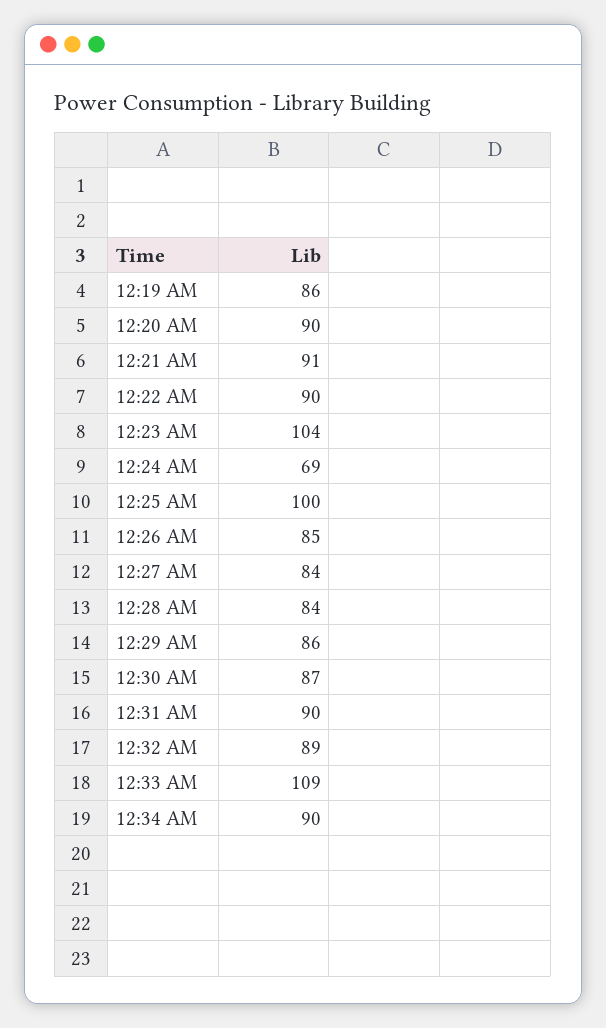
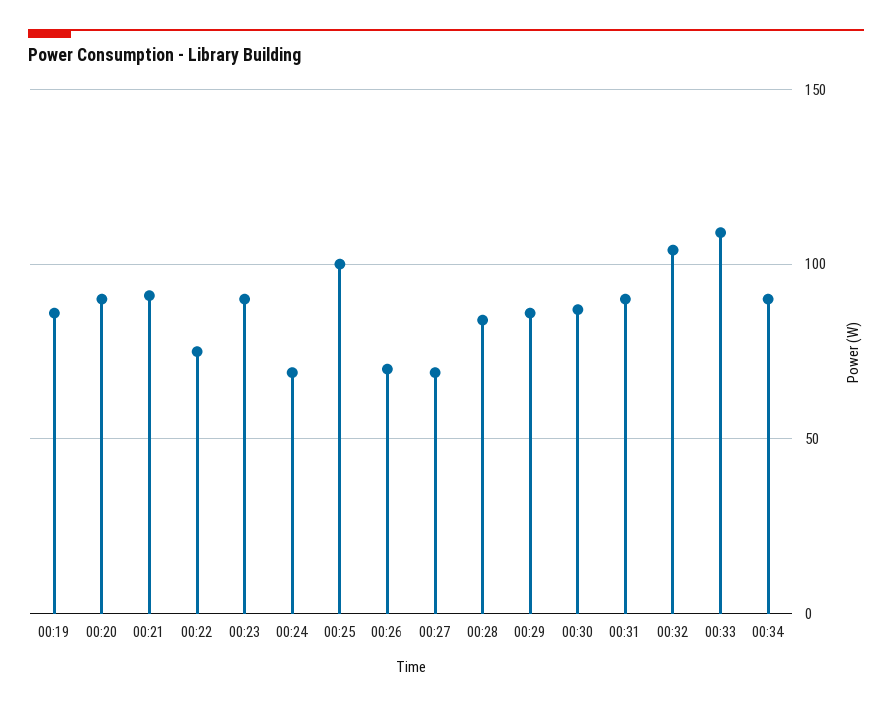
12:22 AM: 90 -> 75
12:23 AM: 104 -> 90
12:26 AM: 85 -> 70
12:27 AM: 84 -> 70
12:32 AM: 89 -> 105

